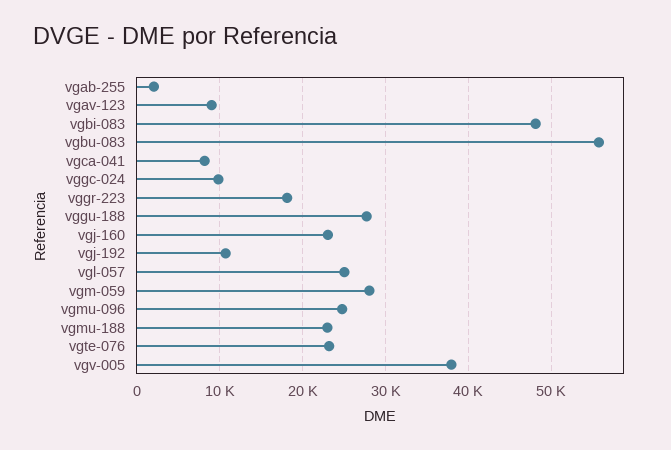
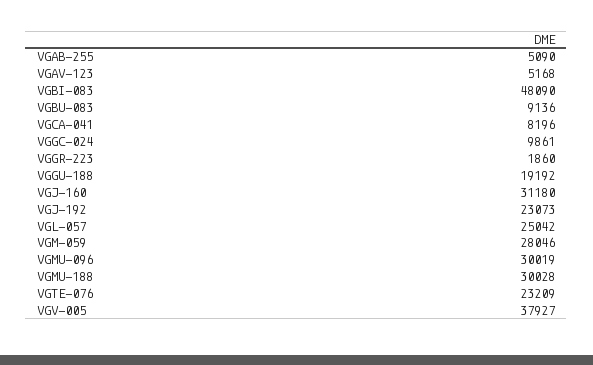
vgab-255: 2000 -> 5090
vgav-123: 9000 -> 5168
vgbu-083: 56000 -> 9136
vggr-223: 18000 -> 1860
vggu-188: 28000 -> 19192
vgj-160: 23000 -> 31180
vgj-192: 11000 -> 23073
vgmu-096: 25000 -> 30019
vgmu-188: 23000 -> 30028

